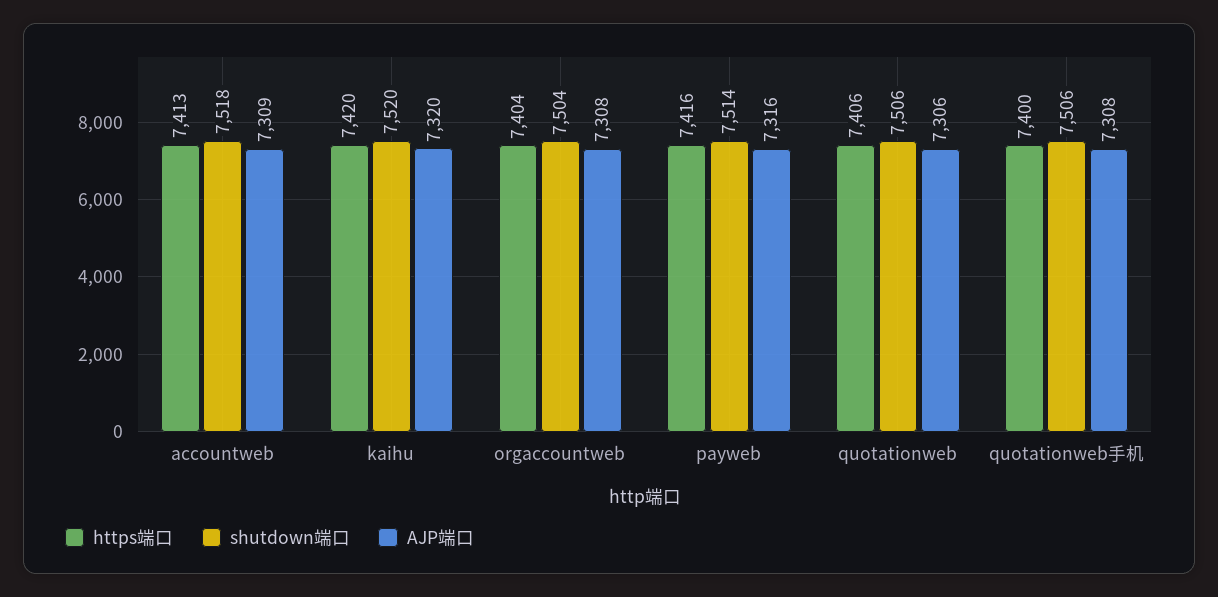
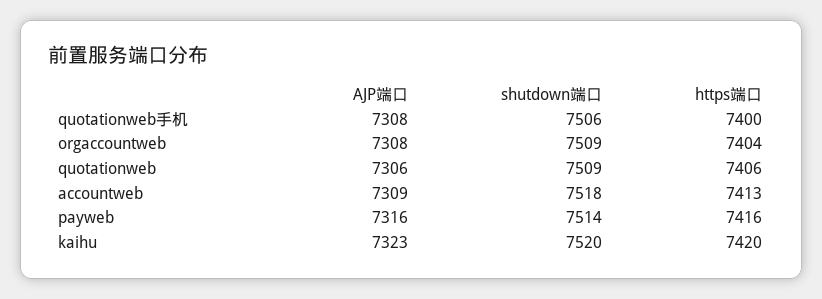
AJP端口, kaihu: 7320 -> 7323
shutdown端口, orgaccountweb: 7504 -> 7509
shutdown端口, quotationweb: 7506 -> 7509

